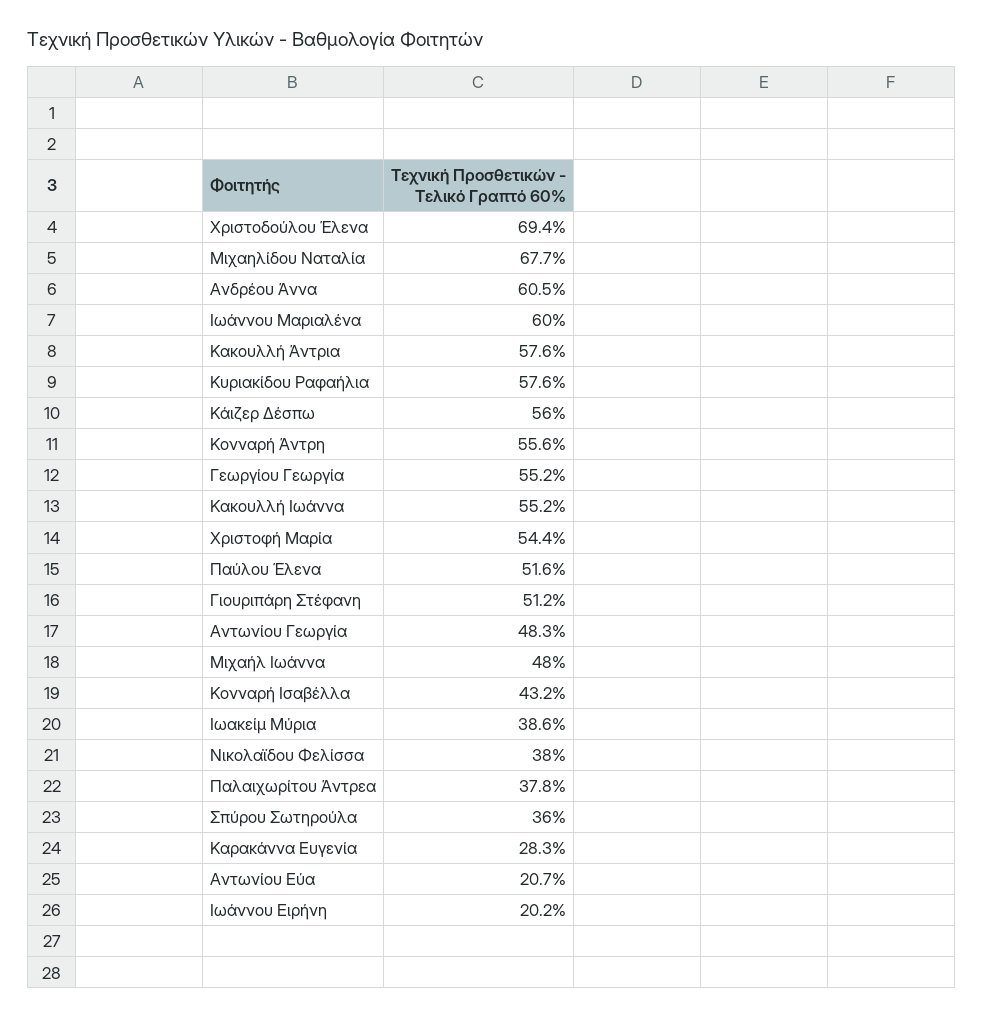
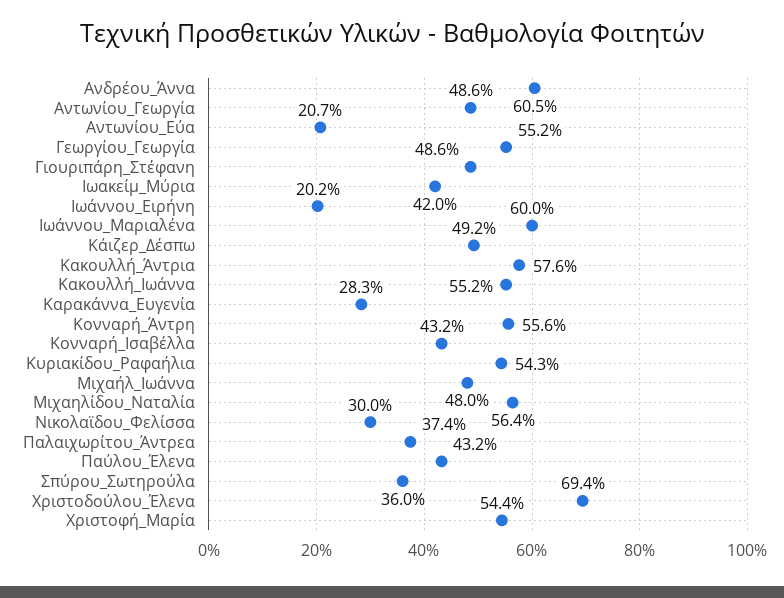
Μιχαηλίδου Ναταλία: 67.7 -> 56.4
Κυριακίδου Ραφαήλια: 57.6 -> 54.3
Κάιζερ Δέσπω: 56 -> 49.2
Παύλου Έλενα: 51.6 -> 43.2
Γιουριπάρη Στέφανη: 51.2 -> 48.6
Αντωνίου Γεωργία: 48.3 -> 48.6
Ιωακείμ Μύρια: 38.6 -> 42
Νικολαϊδου Φελίσσα: 38 -> 30
Παλαιχωρίτου Άντρεα: 37.8 -> 37.4

